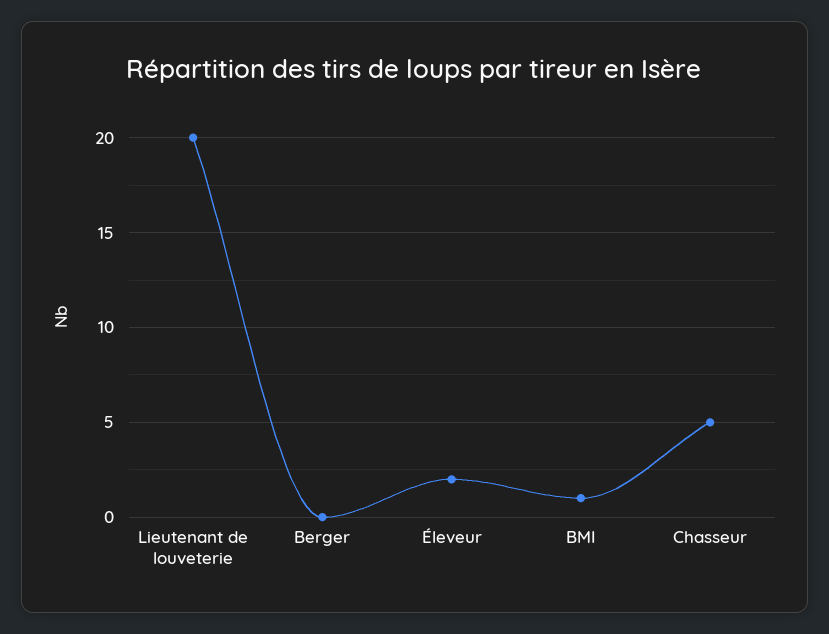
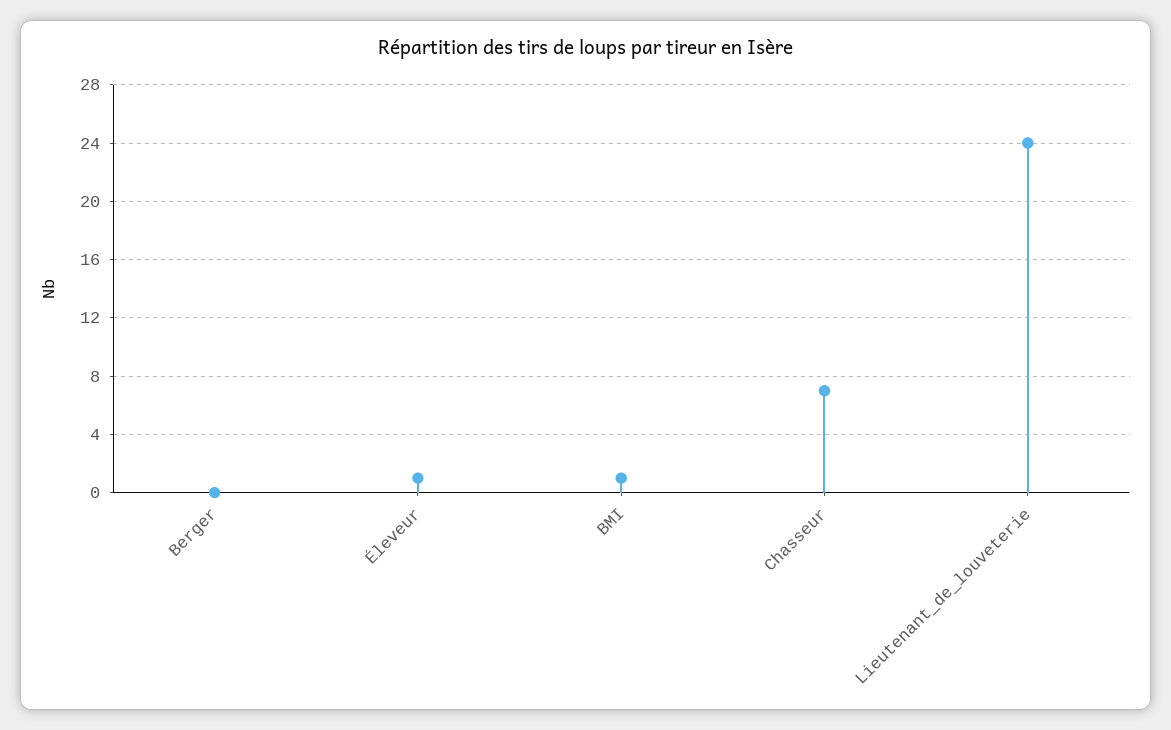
Lieutenant de louveterie: 20 -> 24
Éleveur: 2 -> 1
Chasseur: 5 -> 7

